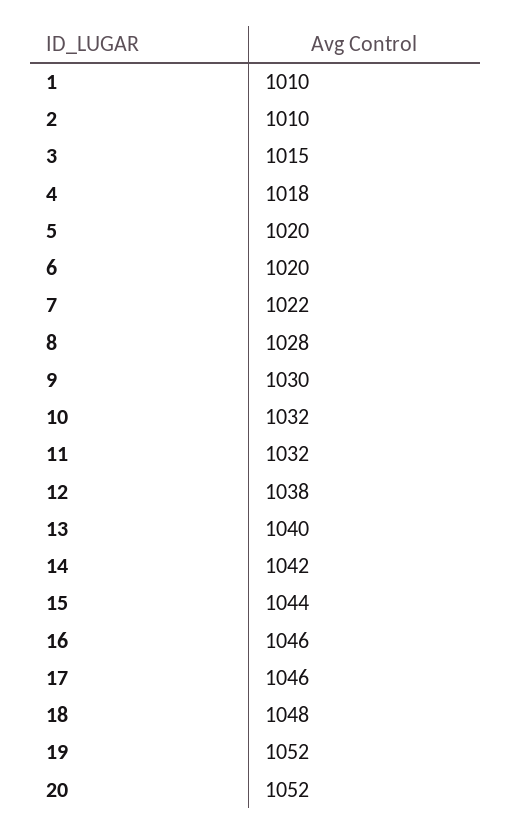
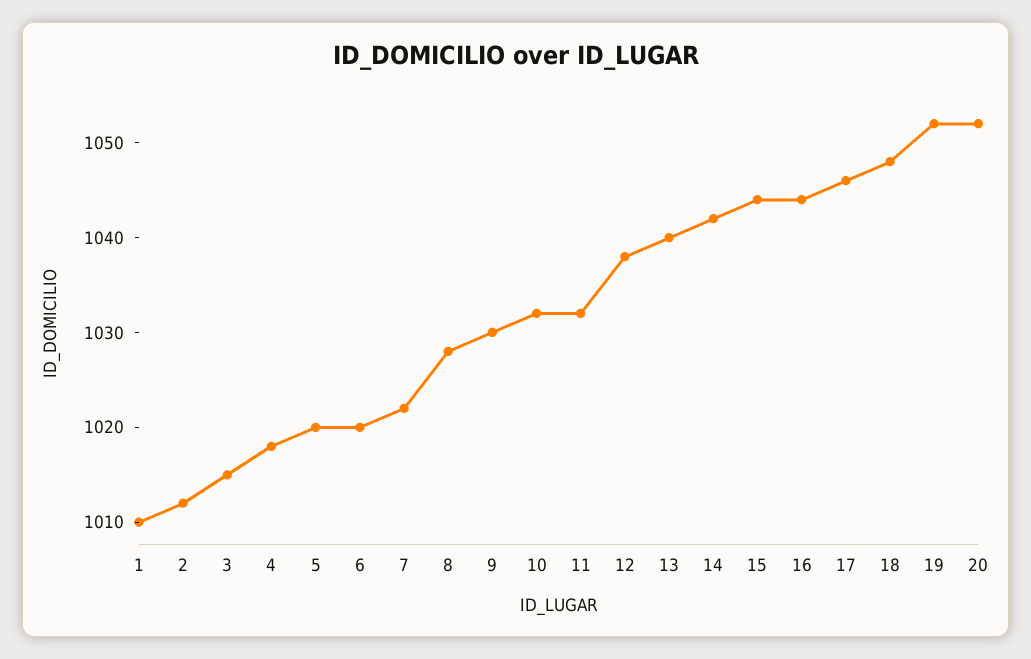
2: 1010 -> 1012
16: 1046 -> 1044

